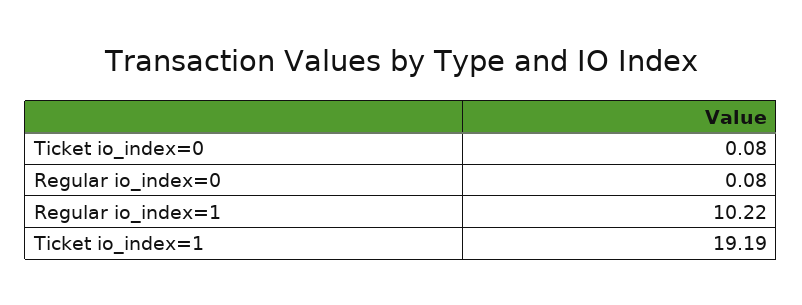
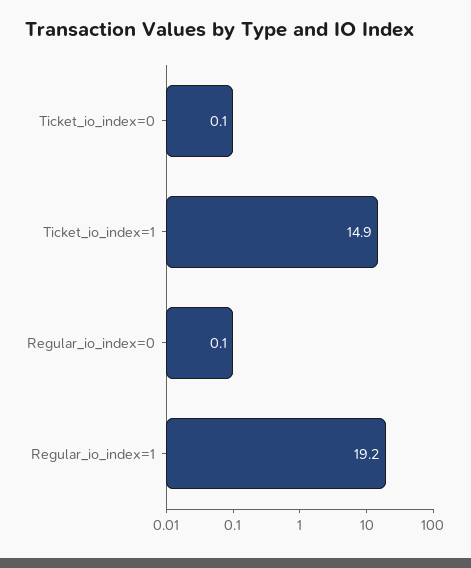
Regular io_index=1: 10.22 -> 19.2
Ticket io_index=1: 19.19 -> 14.9

